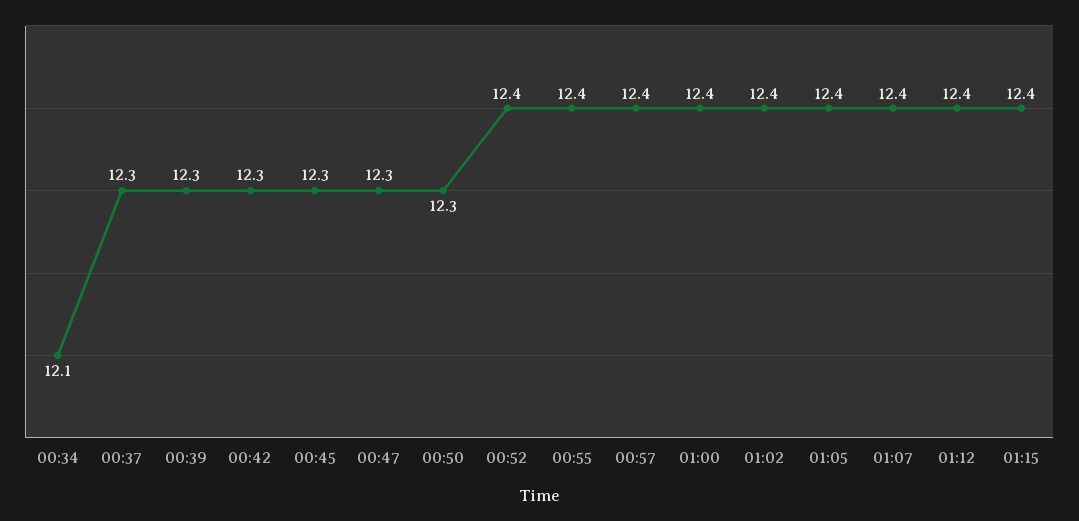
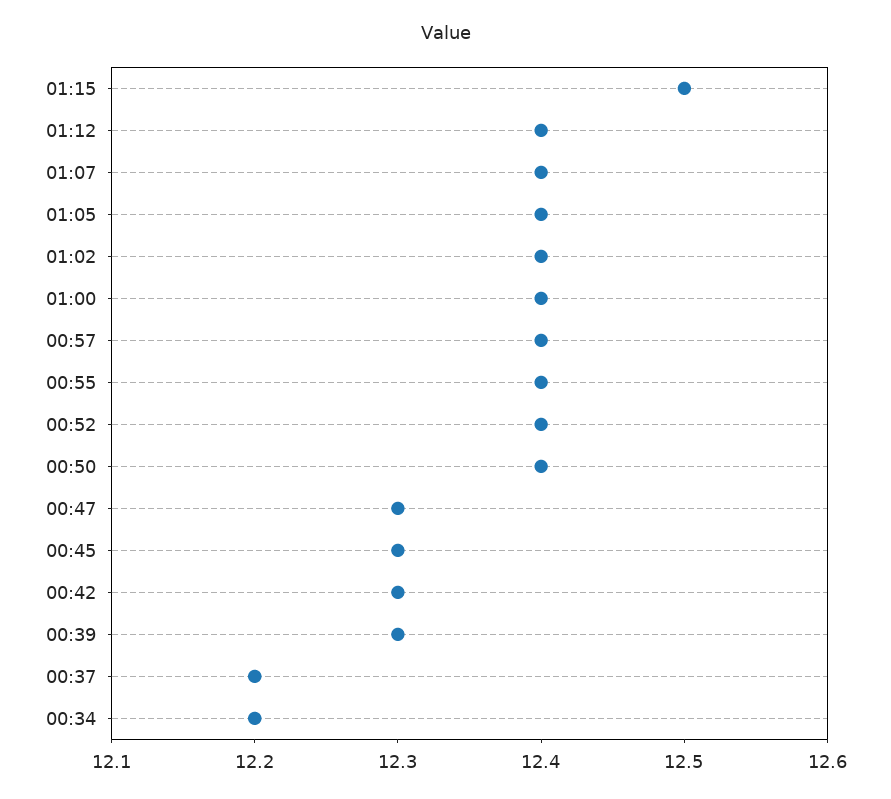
00:34: 12.1 -> 12.2
00:37: 12.3 -> 12.2
00:50: 12.3 -> 12.4
01:15: 12.4 -> 12.5

